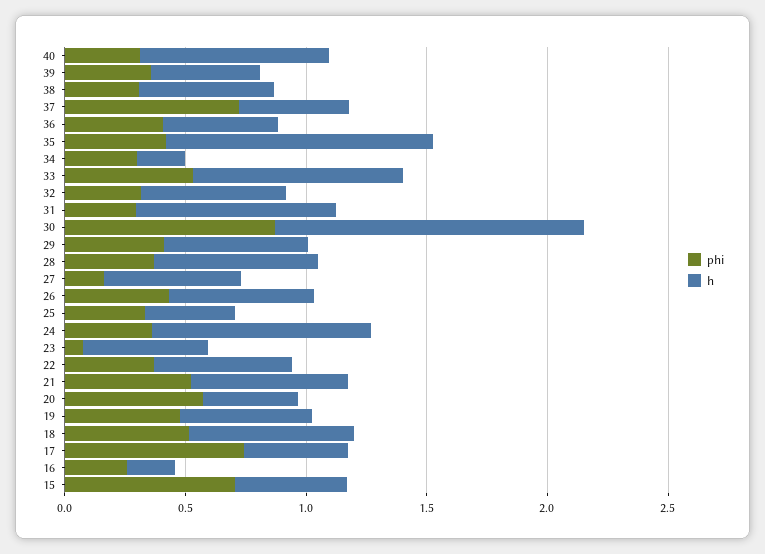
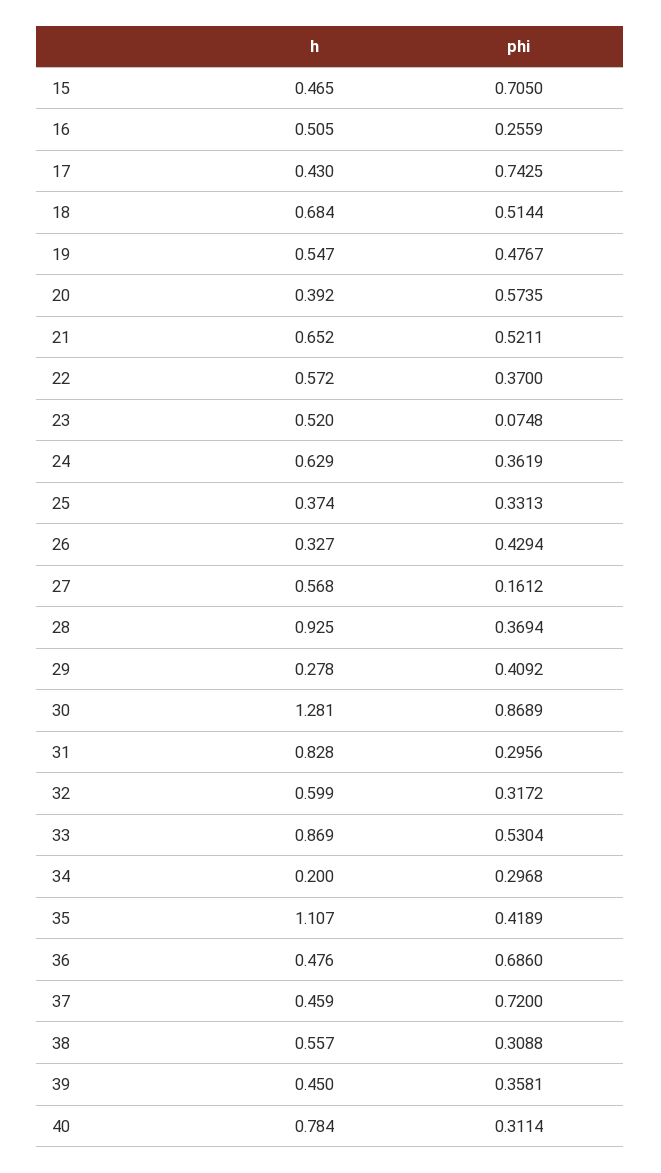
phi, 36: 0.4 -> 0.686
h, 29: 0.6 -> 0.278
h, 28: 0.7 -> 0.925
h, 26: 0.6 -> 0.327
h, 24: 0.9 -> 0.629
h, 16: 0.2 -> 0.505

